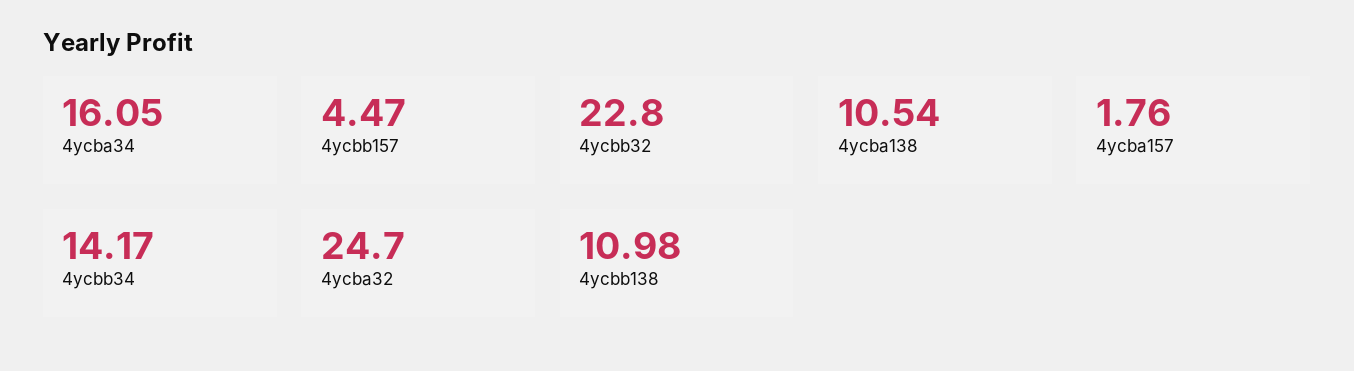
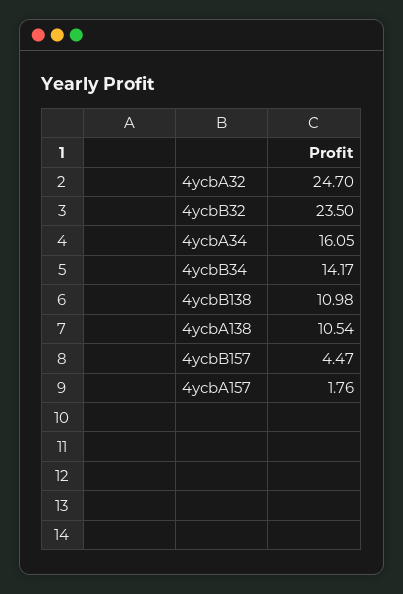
4ycbb32: 22.8 -> 23.5

